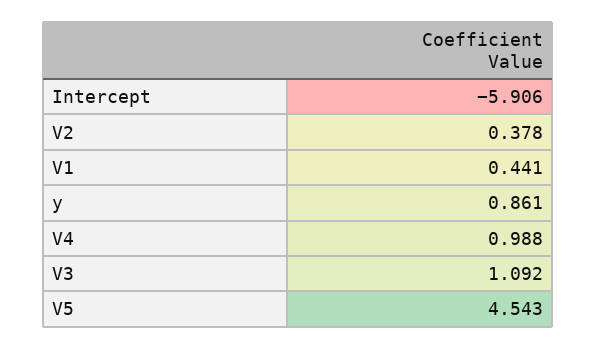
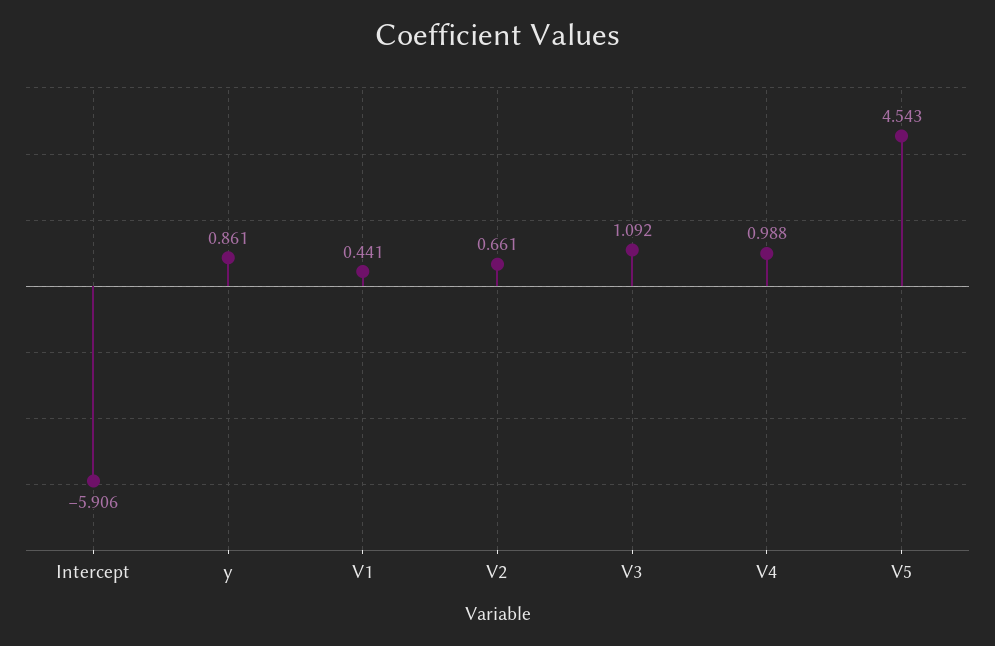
V2: 0.378 -> 0.661

